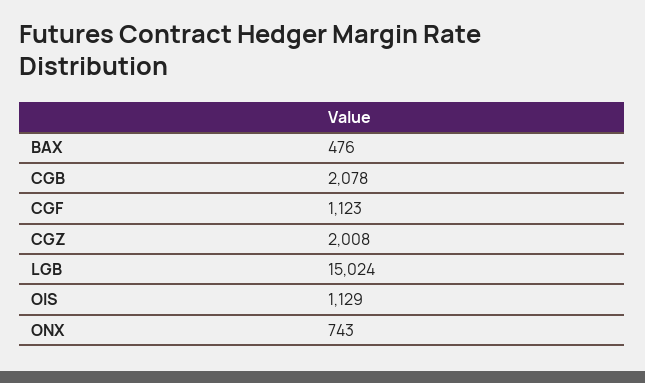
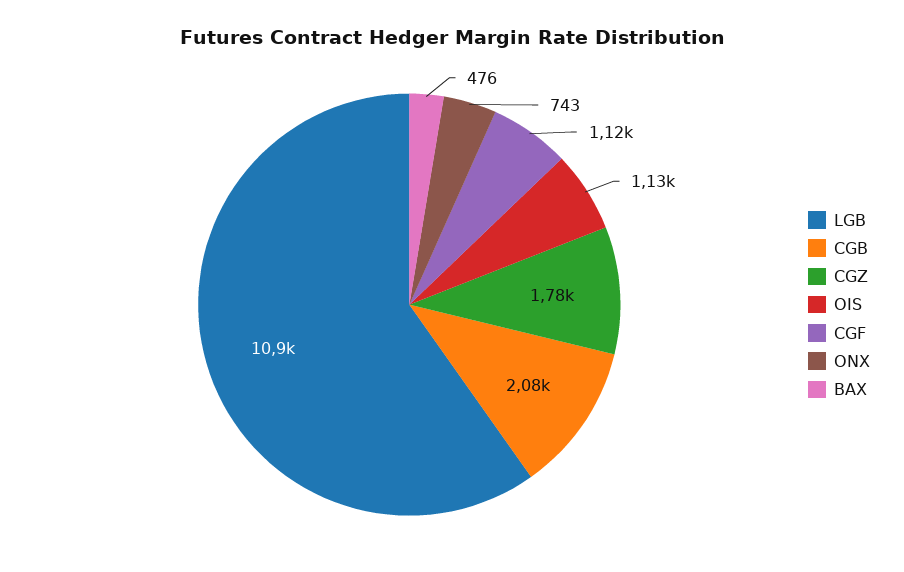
CGZ: 2008 -> 1780
LGB: 15024 -> 10900

